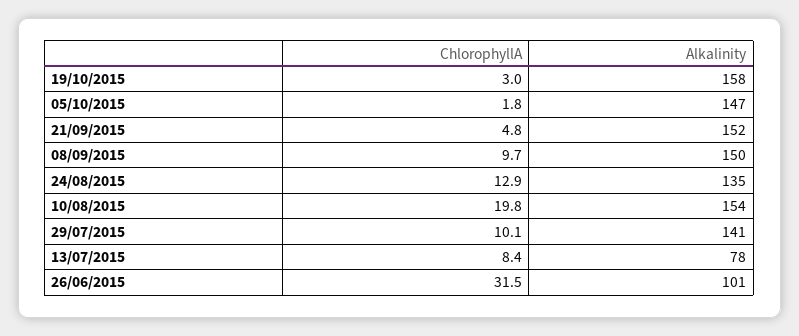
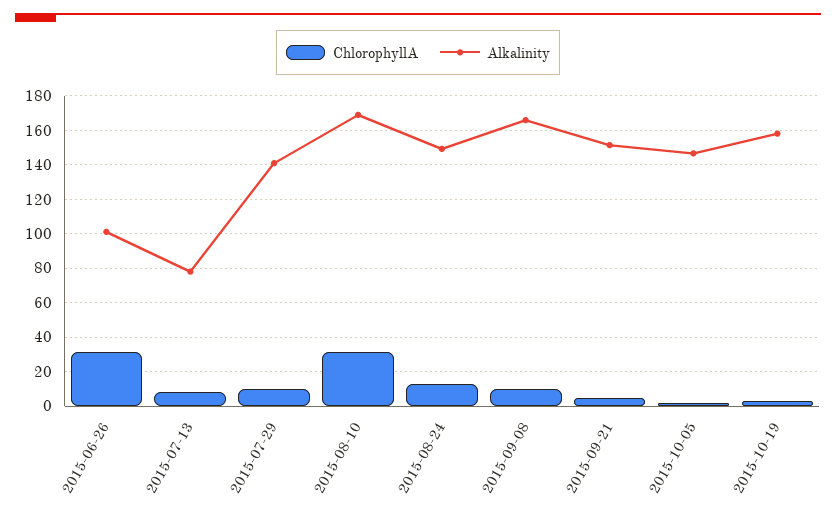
Alkalinity, 08/09/2015: 150 -> 165
Alkalinity, 24/08/2015: 135 -> 150
ChlorophyllA, 10/08/2015: 19.8 -> 30
Alkalinity, 10/08/2015: 154 -> 170

